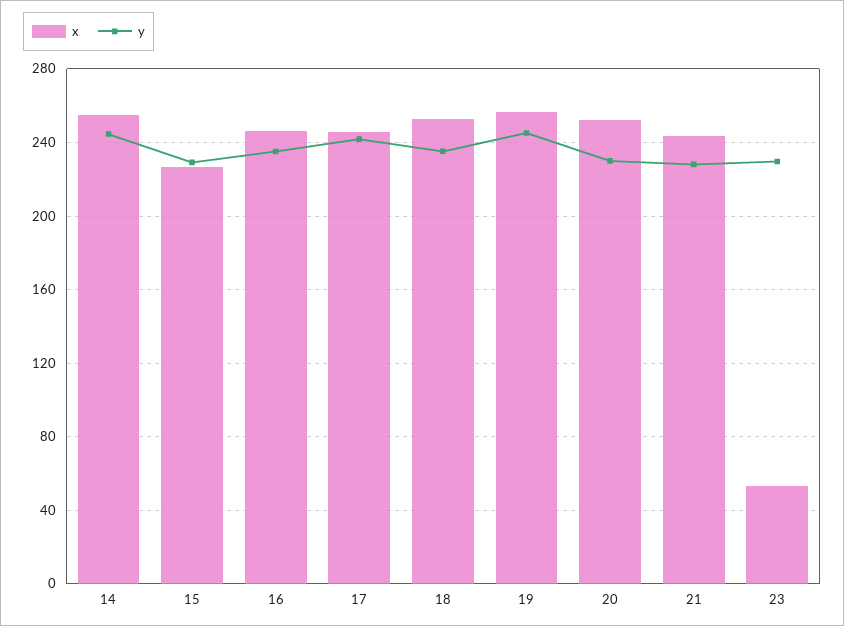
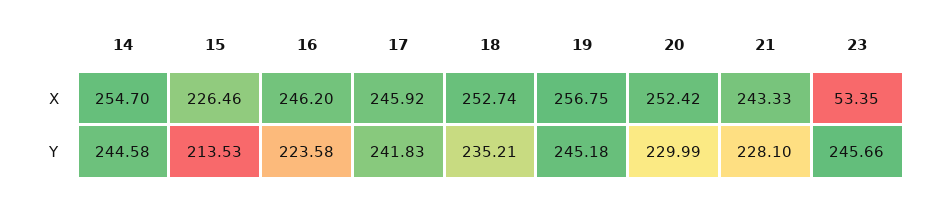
y, 15: 230 -> 213.53
y, 16: 235 -> 223.58
y, 23: 230 -> 245.66

